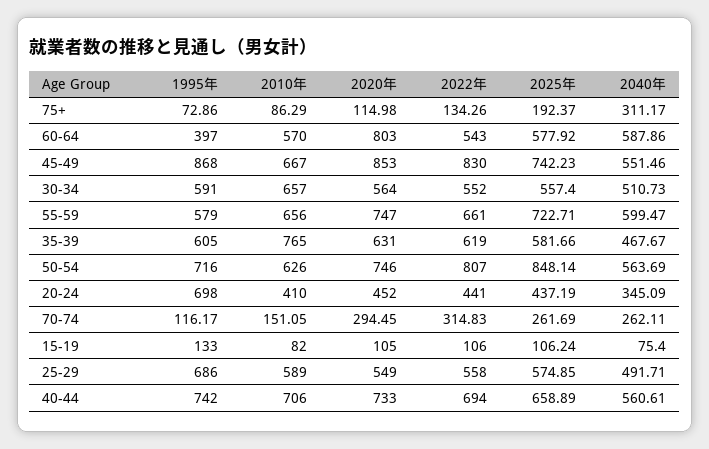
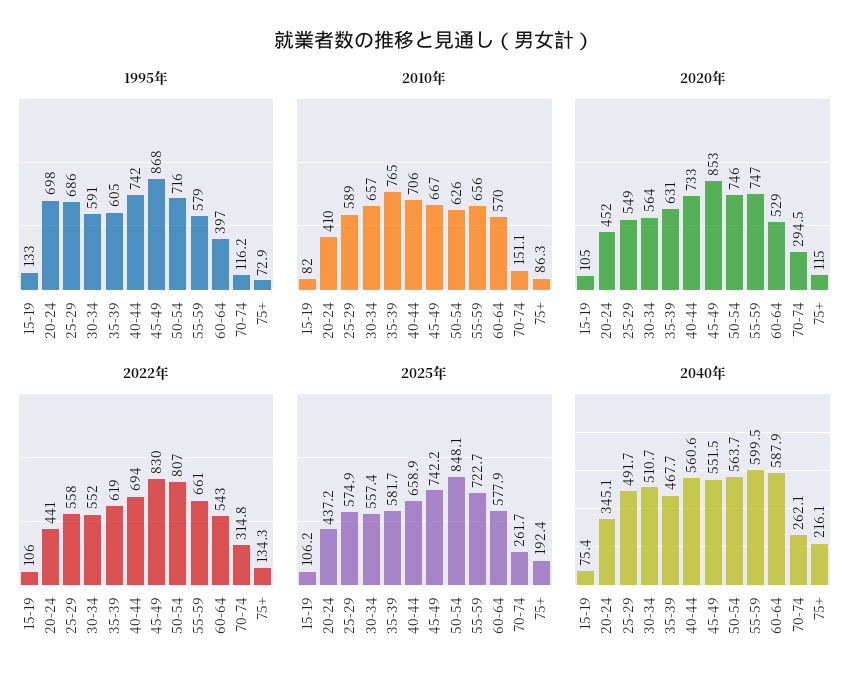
2040年, 75+: 311.17 -> 216.1
2020年, 60-64: 803 -> 529

